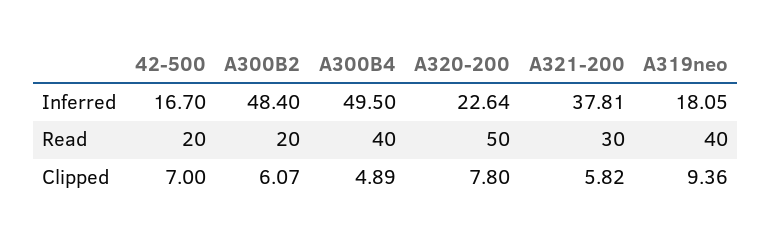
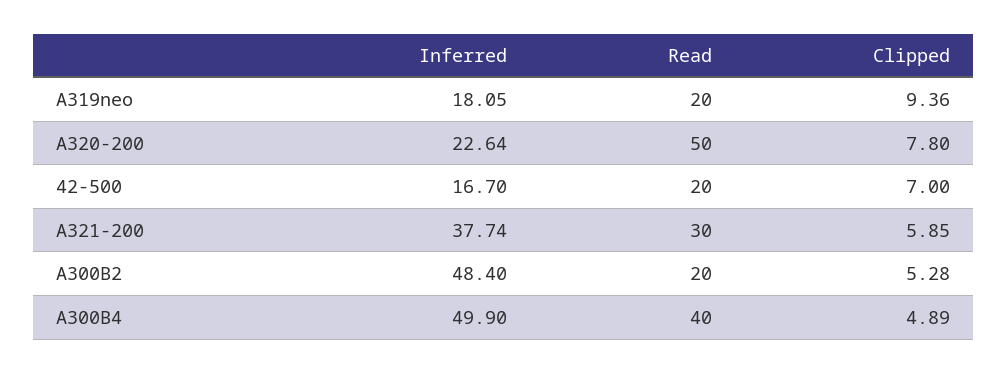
A300B4, Inferred: 49.5 -> 49.9
A321-200, Inferred: 37.81 -> 37.74
A319neo, Read: 40 -> 20
A300B2, Clipped: 6.07 -> 5.28
A321-200, Clipped: 5.82 -> 5.85

